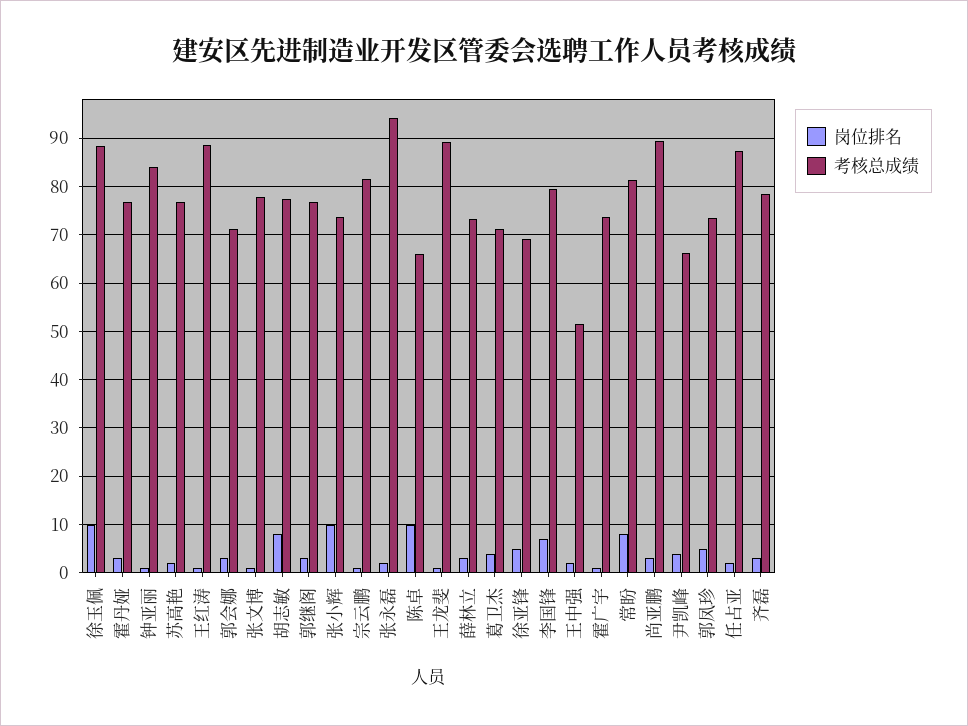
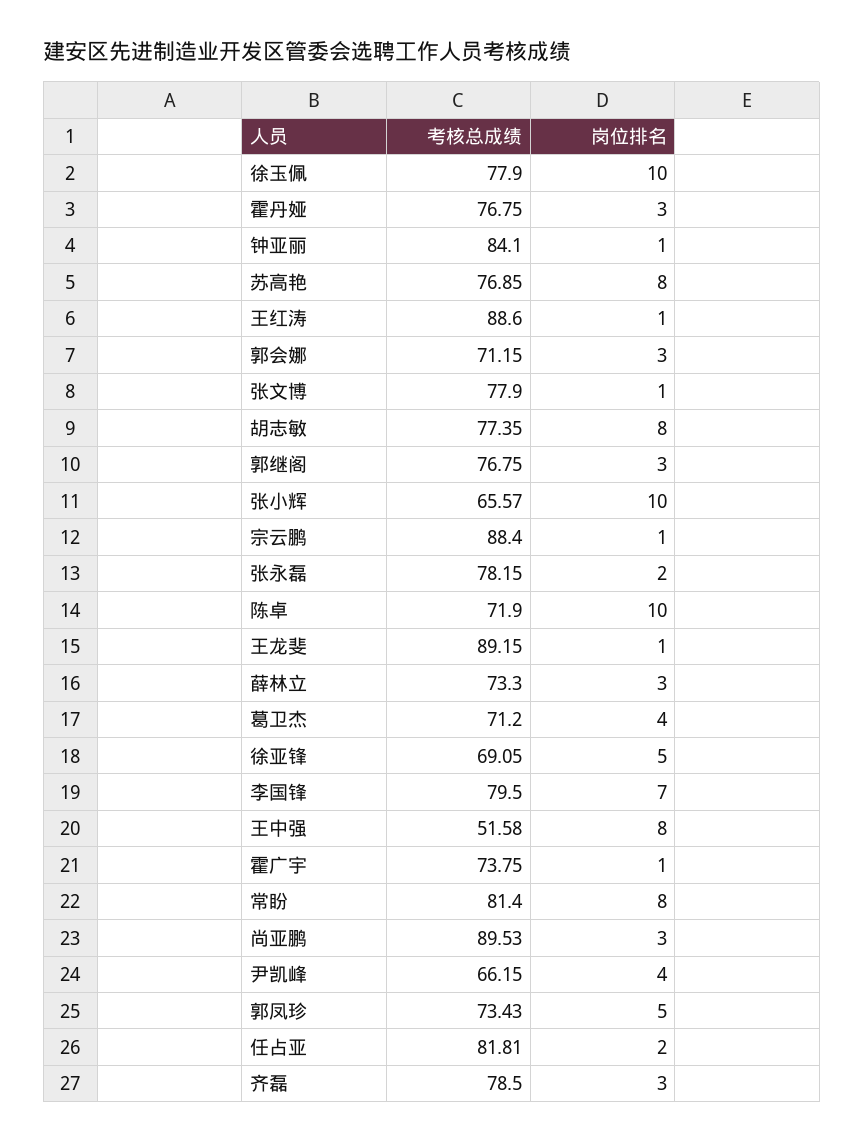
考核总成绩, 徐玉佩: 88 -> 77.9
岗位排名, 苏高艳: 2 -> 8
考核总成绩, 张小辉: 74 -> 65.57
考核总成绩, 宗云鹏: 82 -> 88.4
考核总成绩, 张永磊: 94 -> 78.15
考核总成绩, 陈卓: 66 -> 71.9
岗位排名, 王中强: 2 -> 8
考核总成绩, 任占亚: 88 -> 81.81

